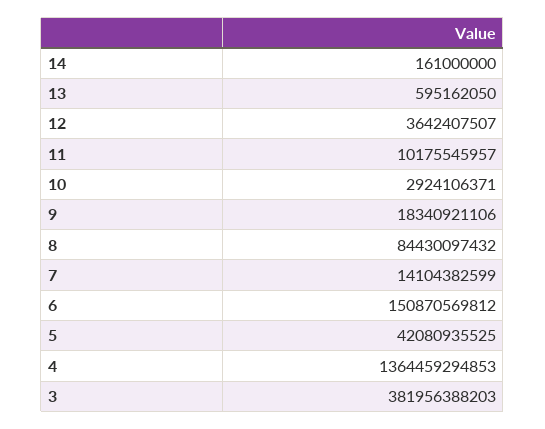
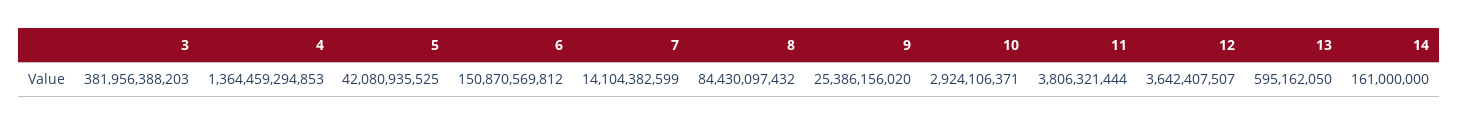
11: 10175545957 -> 3806321444
9: 18340921106 -> 25386156020

